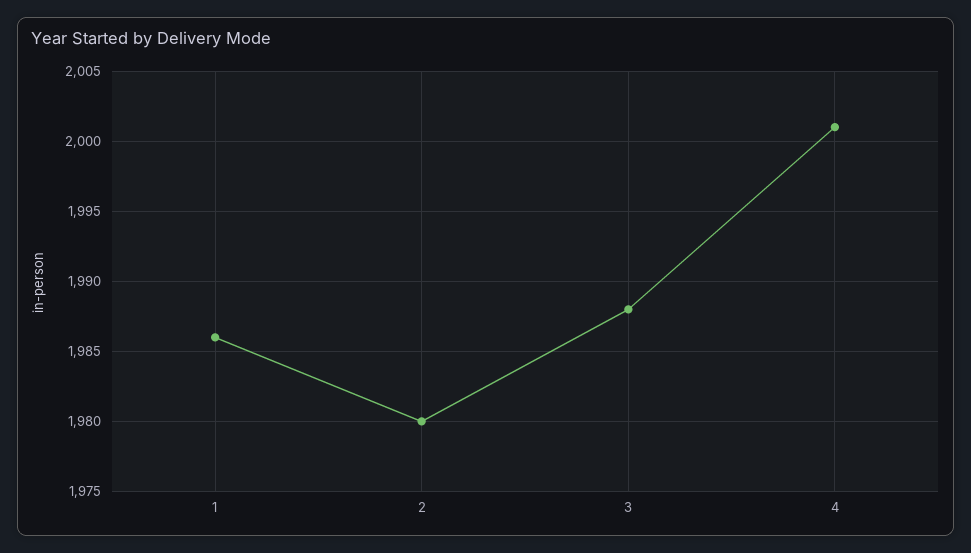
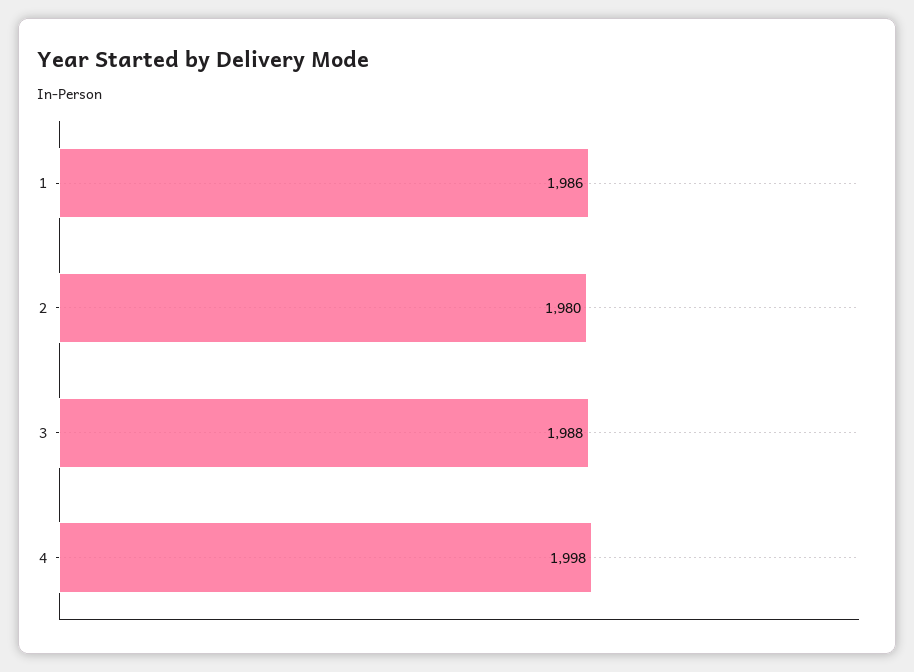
4: 2001 -> 1998

